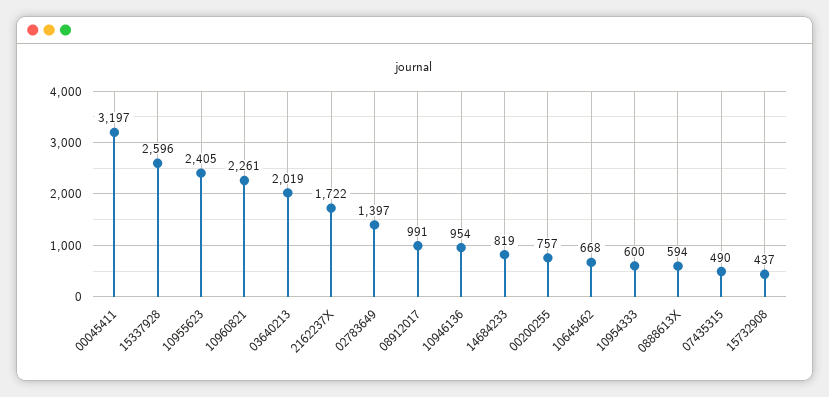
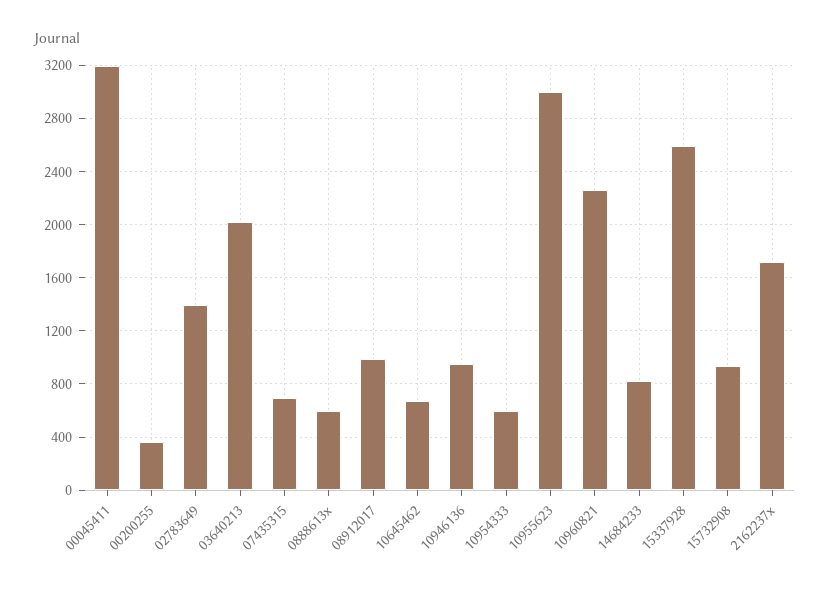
10955623: 2405 -> 3000
00200255: 757 -> 350
07435315: 490 -> 700
15732908: 437 -> 950

